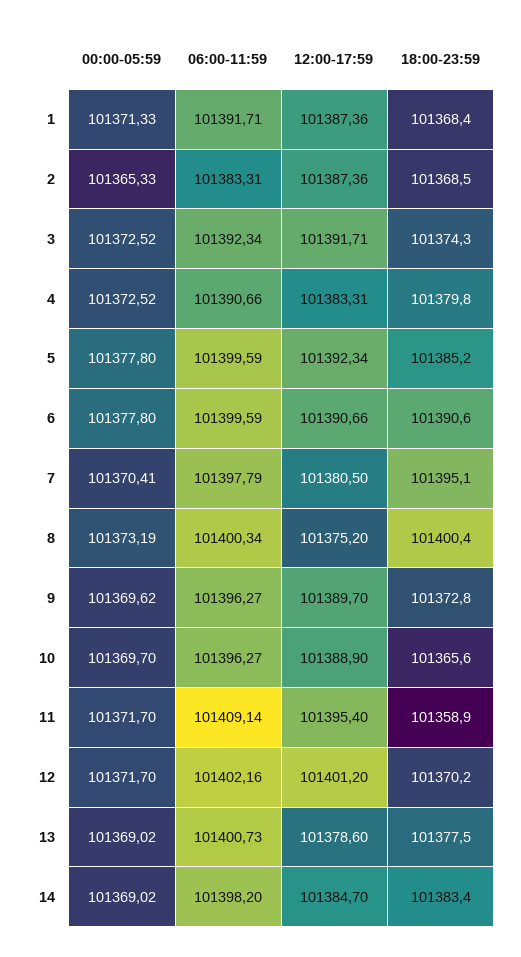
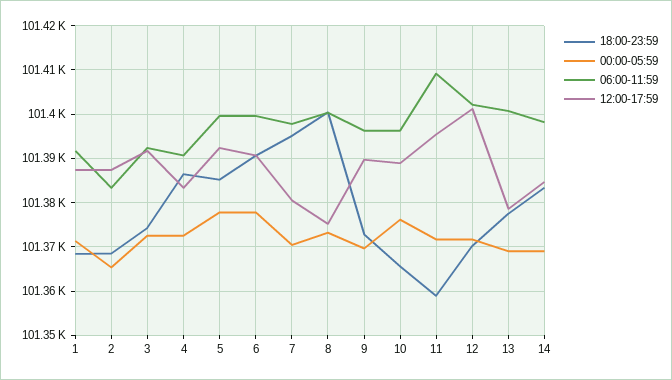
18:00-23:59, 4: 101379.8 -> 101386
00:00-05:59, 10: 101369.7 -> 101376

